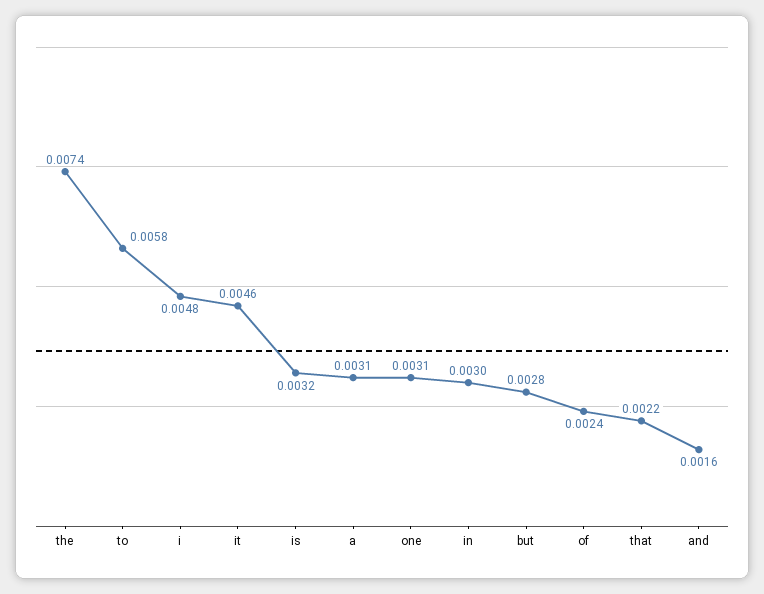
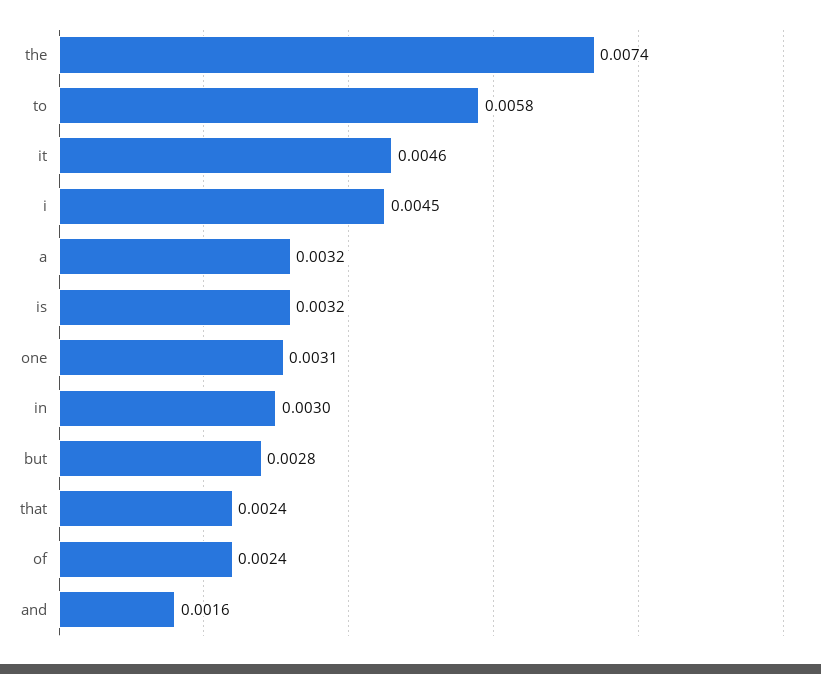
i: 0.0048 -> 0.0045
a: 0.0031 -> 0.0032
that: 0.0022 -> 0.0024

